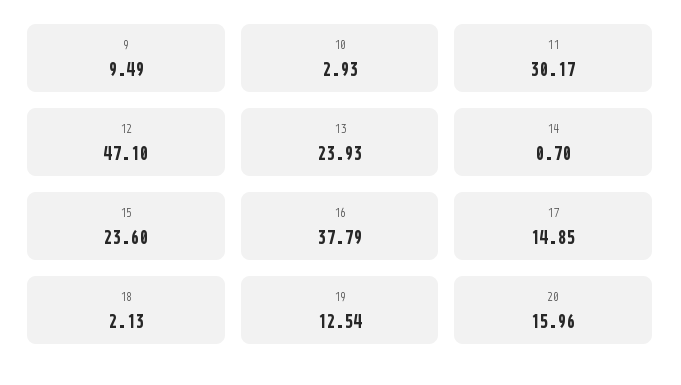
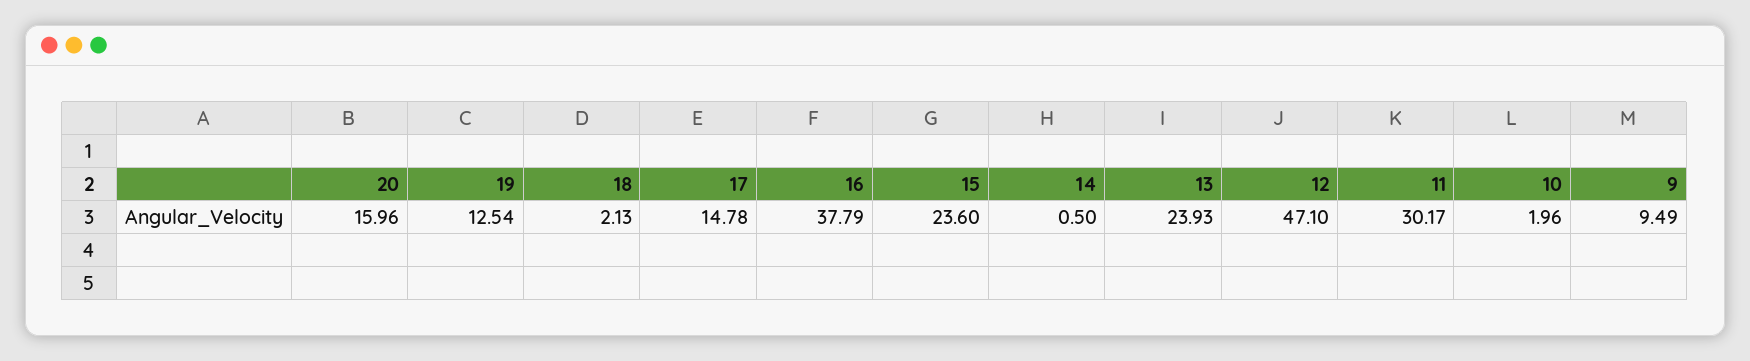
10: 2.93 -> 1.96
14: 0.7 -> 0.5
17: 14.85 -> 14.78

